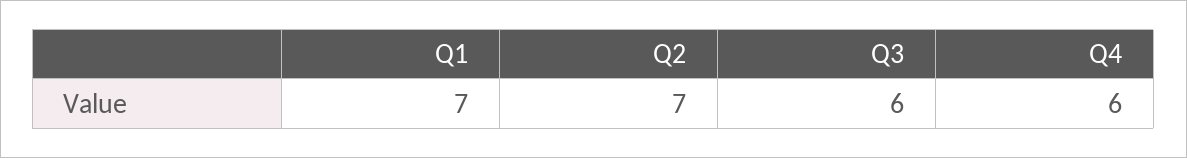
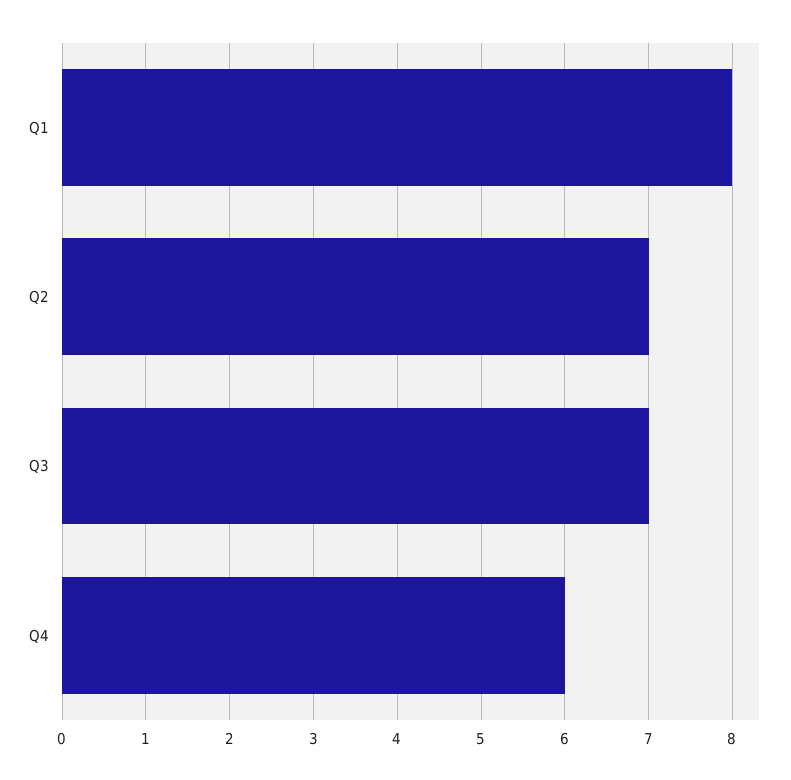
Q1: 7 -> 8
Q3: 6 -> 7

